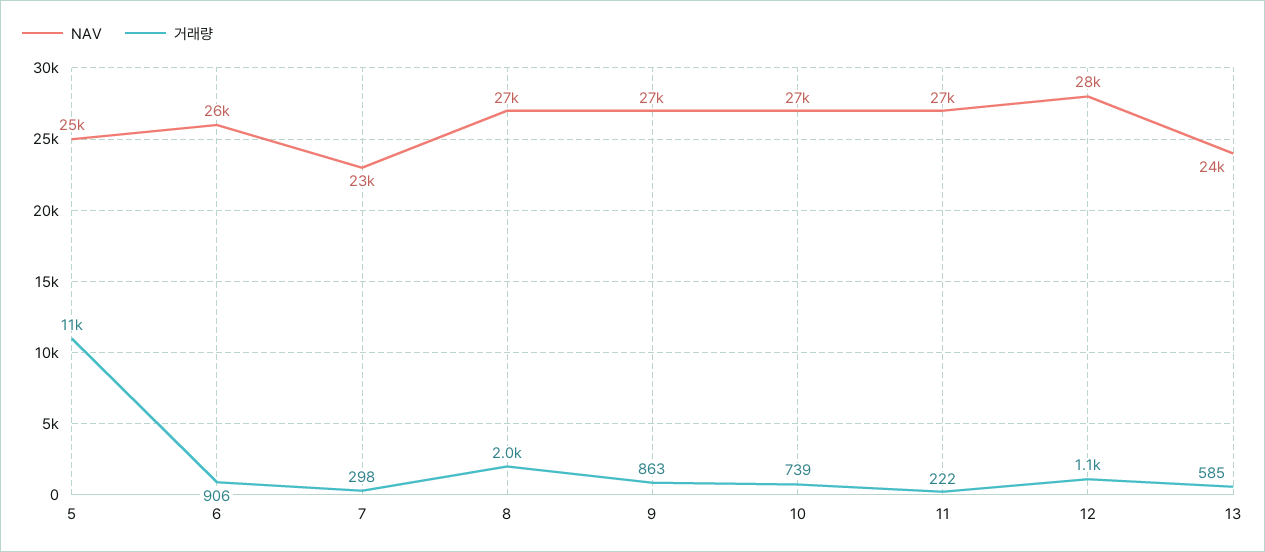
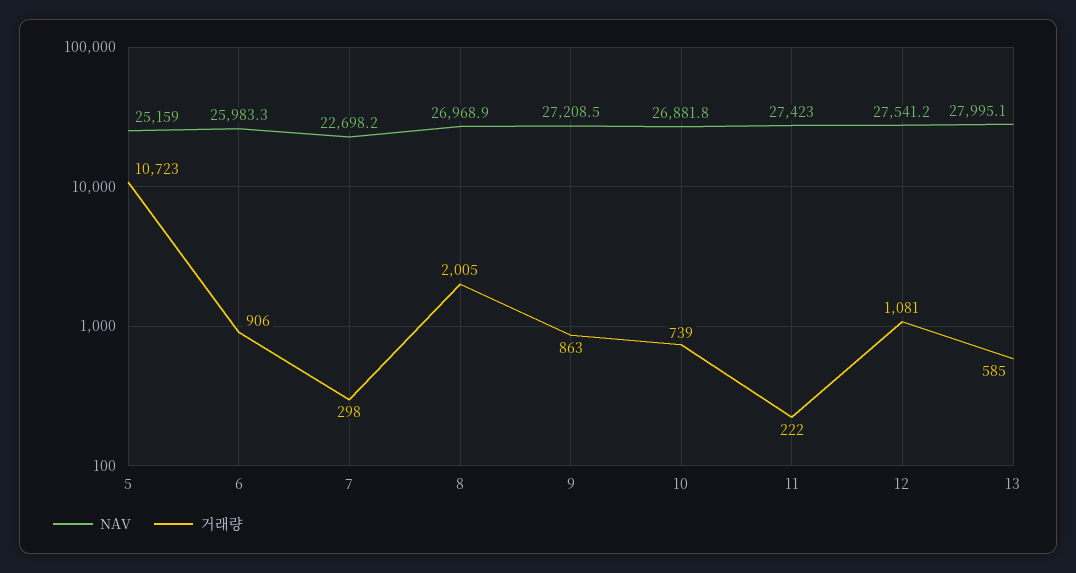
NAV, 13: 24000 -> 27995.1

